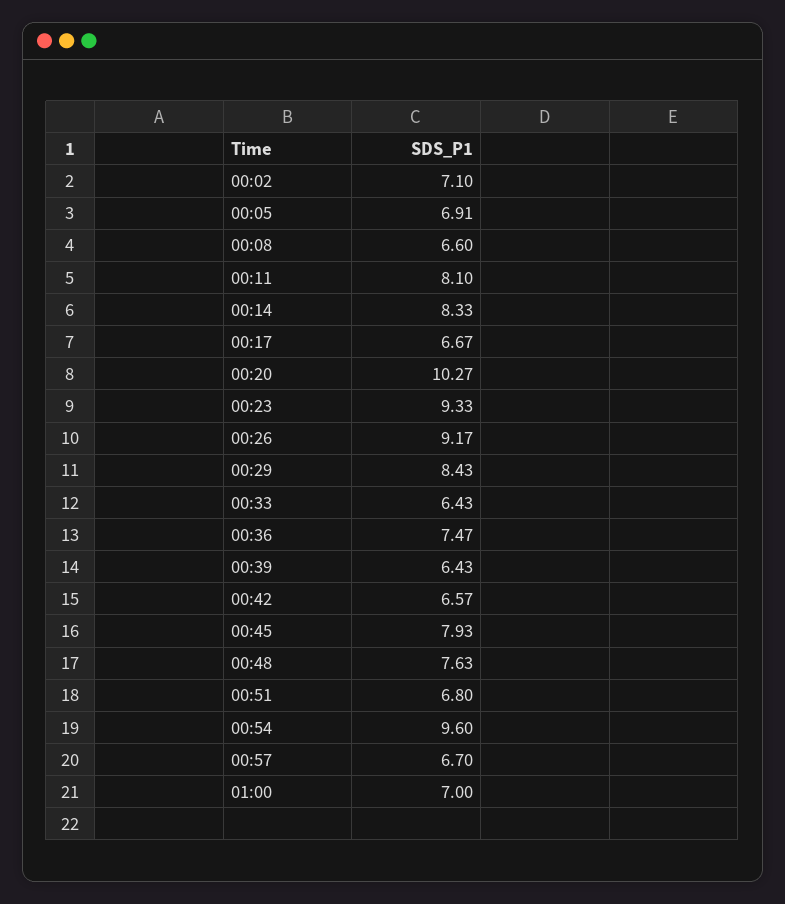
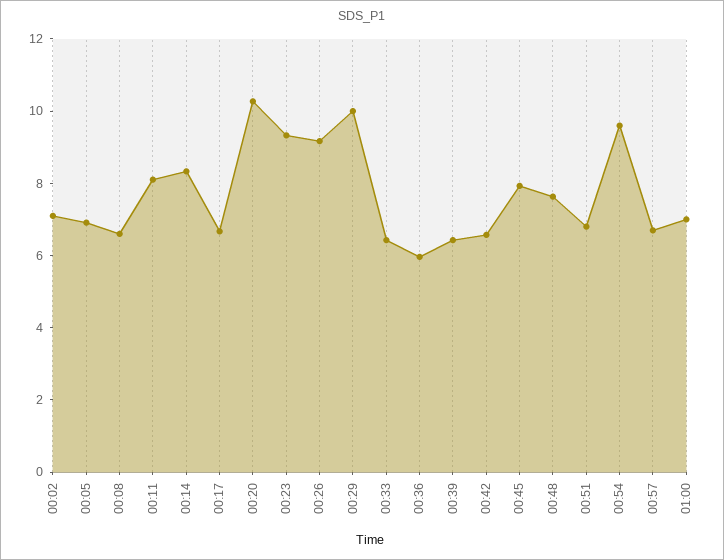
00:29: 8.43 -> 10
00:36: 7.47 -> 6

